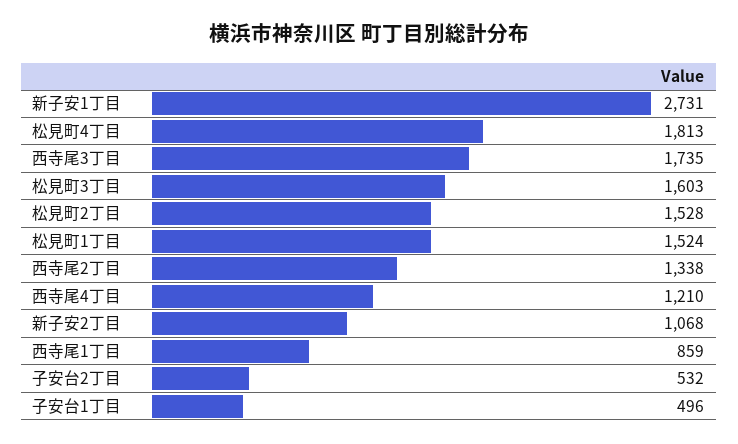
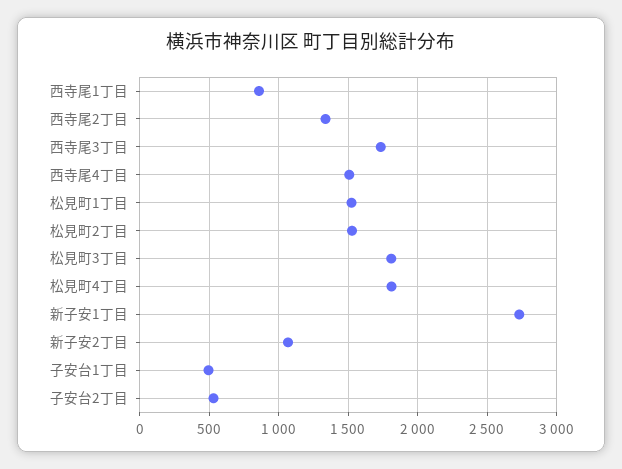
松見町3丁目: 1603 -> 1800
西寺尾4丁目: 1210 -> 1500

